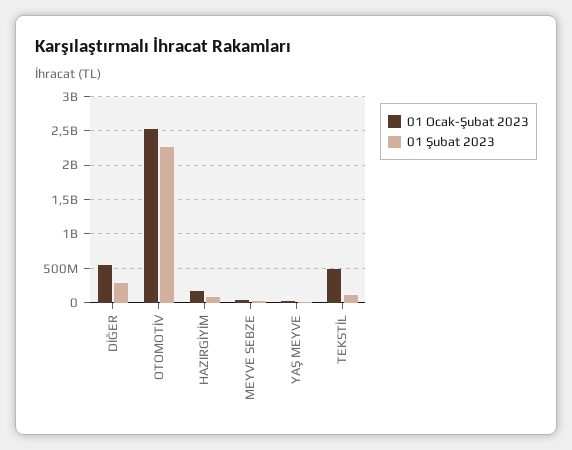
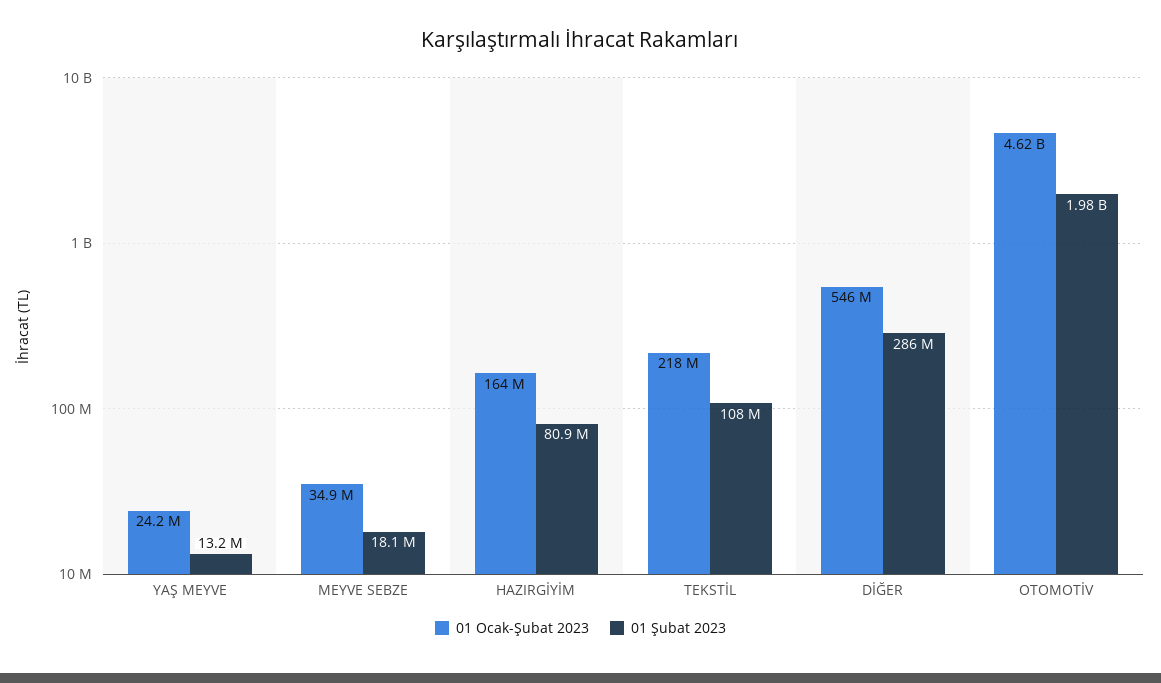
01 Ocak-Şubat 2023, OTOMOTİV: 2500000000 -> 4620000000
01 Şubat 2023, OTOMOTİV: 2300000000 -> 1980000000
01 Ocak-Şubat 2023, TEKSTİL: 500000000 -> 218000000

